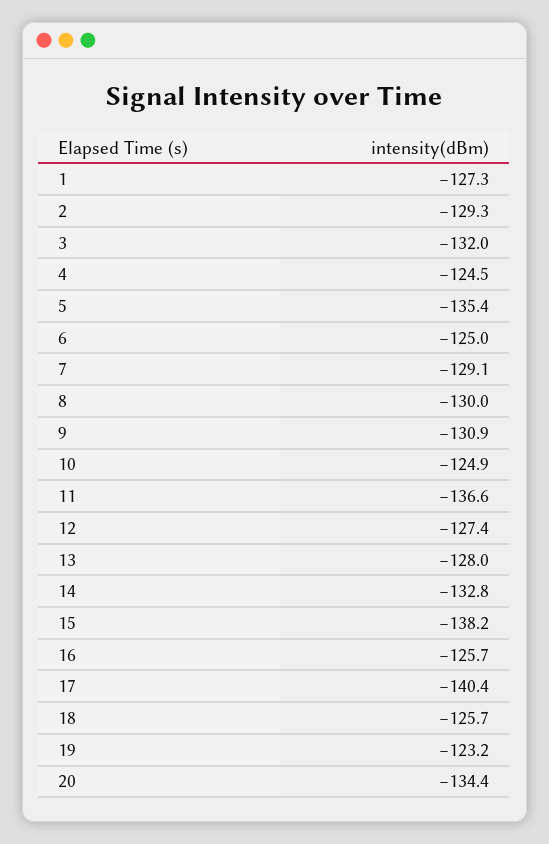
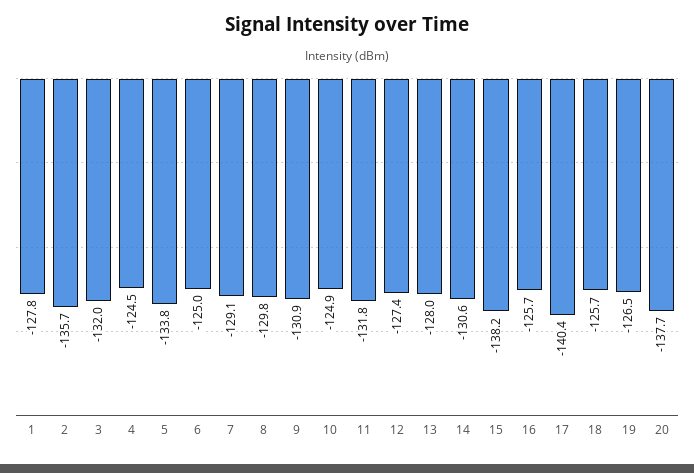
1: -127.3 -> -127.8
2: -129.3 -> -135.7
5: -135.4 -> -133.8
8: -130 -> -129.8
11: -136.6 -> -131.8
14: -132.8 -> -130.6
19: -123.2 -> -126.5
20: -134.4 -> -137.7

